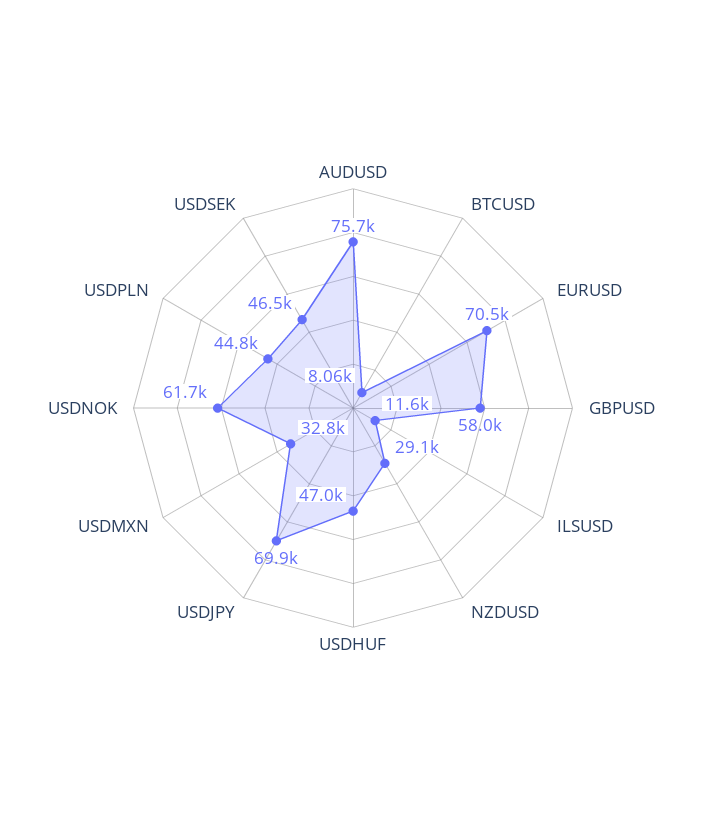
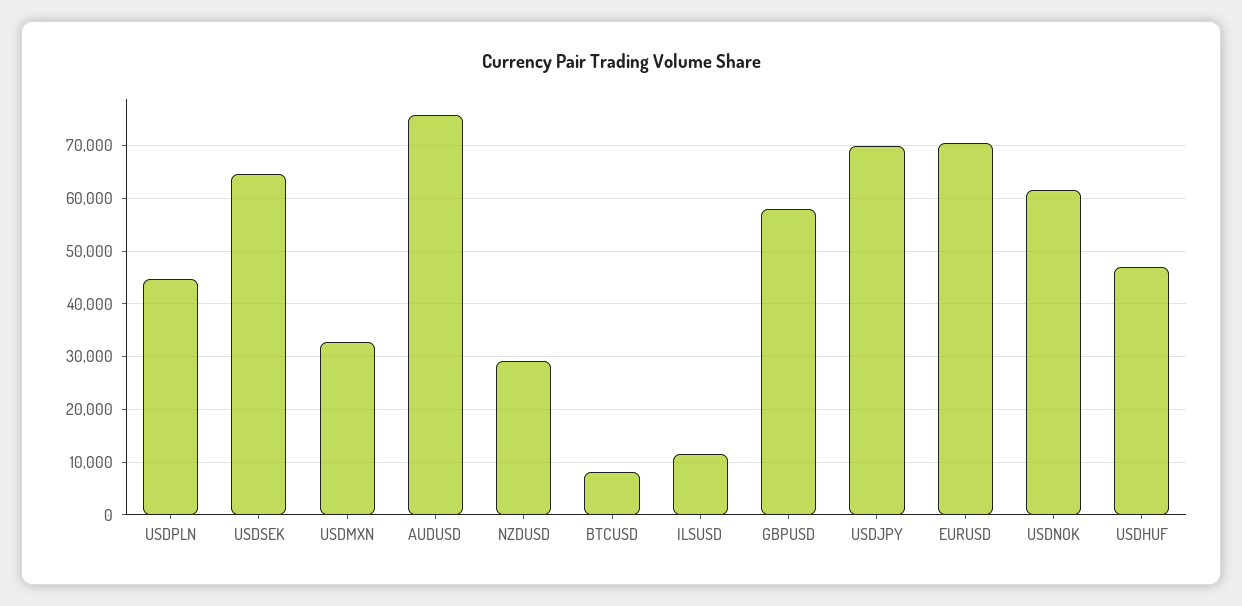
USDSEK: 46500 -> 64000

